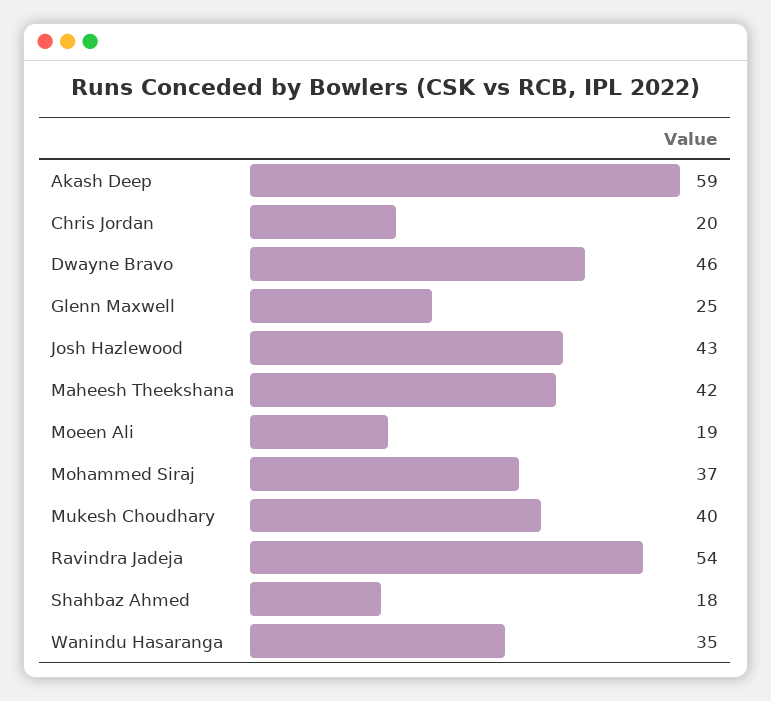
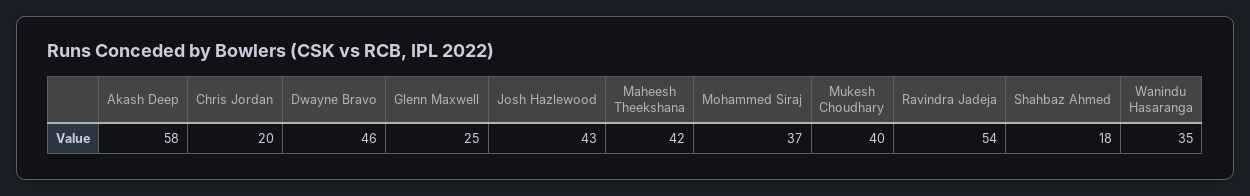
Akash Deep: 59 -> 58
Moeen Ali: 19 -> none

